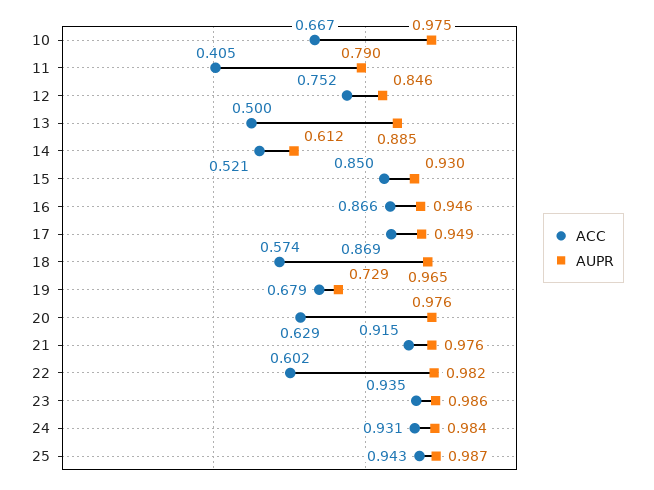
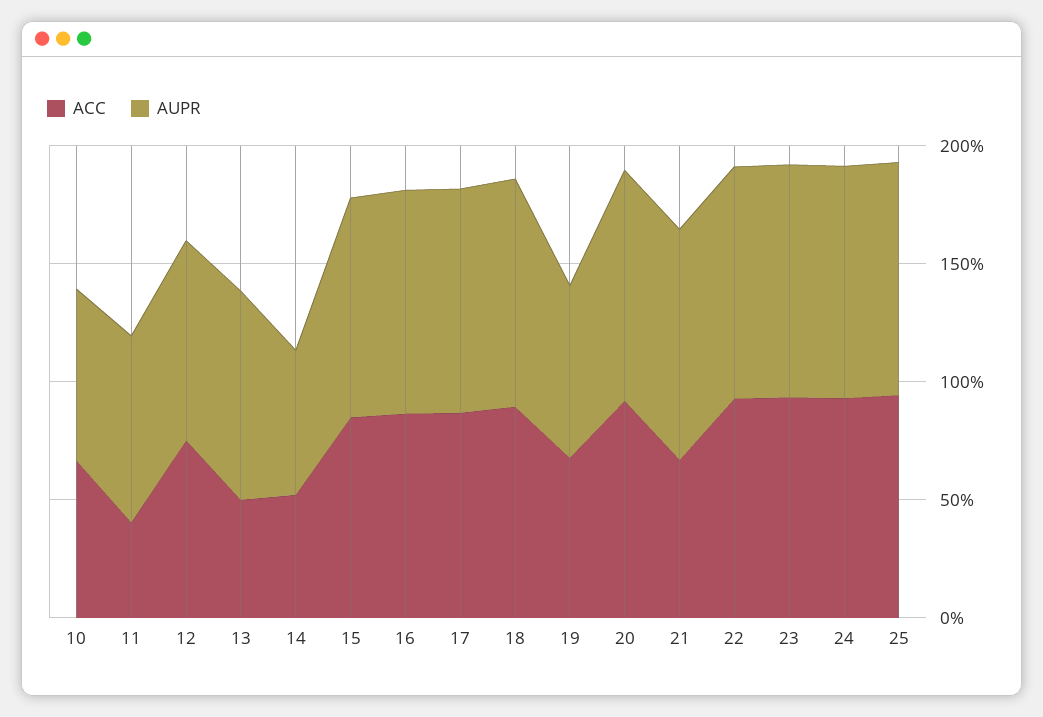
AUPR, 10: 0.975 -> 0.7
ACC, 18: 0.574 -> 0.9
ACC, 20: 0.629 -> 0.9
ACC, 21: 0.915 -> 0.7
ACC, 22: 0.602 -> 0.9

